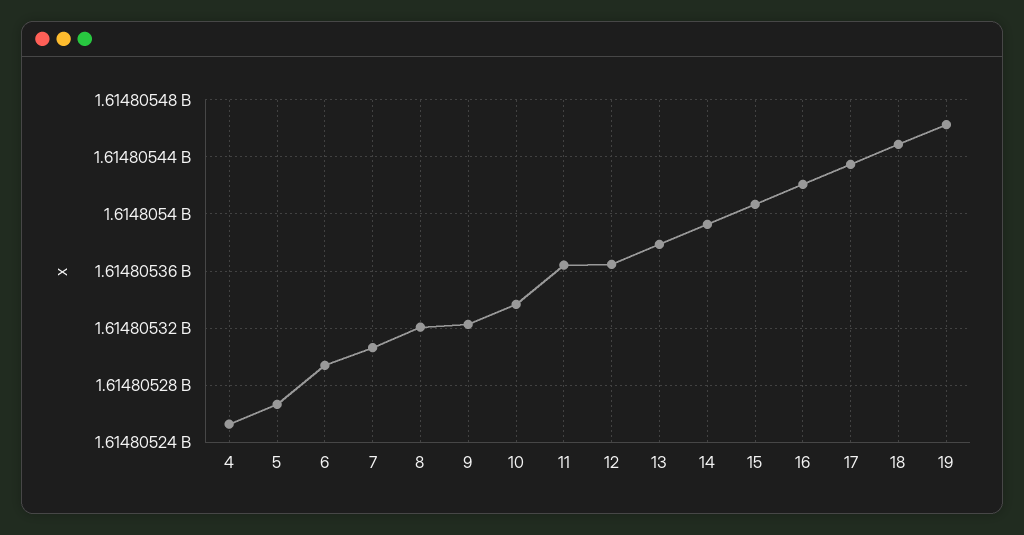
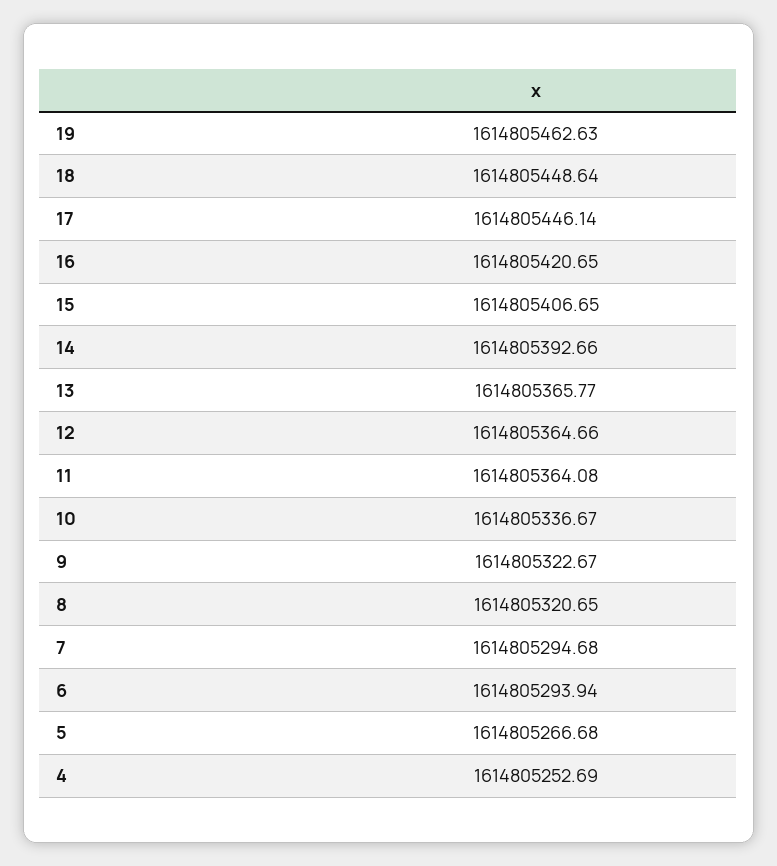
7: 1614805305 -> 1614805294.68
13: 1614805380 -> 1614805365.77
17: 1614805435 -> 1614805446.14

